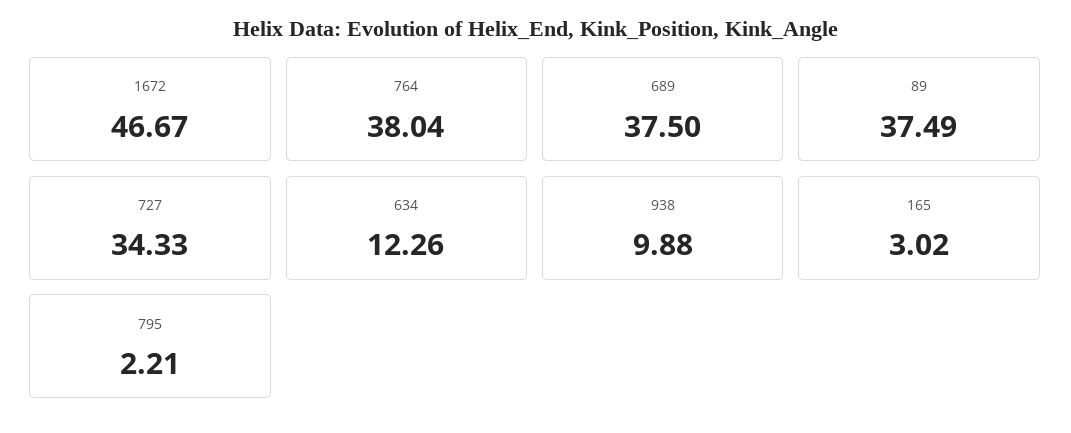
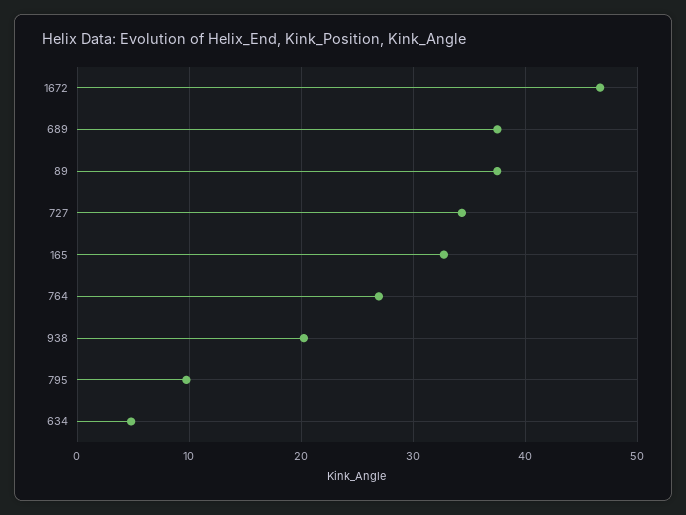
764: 38.04 -> 27
634: 12.26 -> 5
938: 9.88 -> 20
165: 3.02 -> 33
795: 2.21 -> 10

